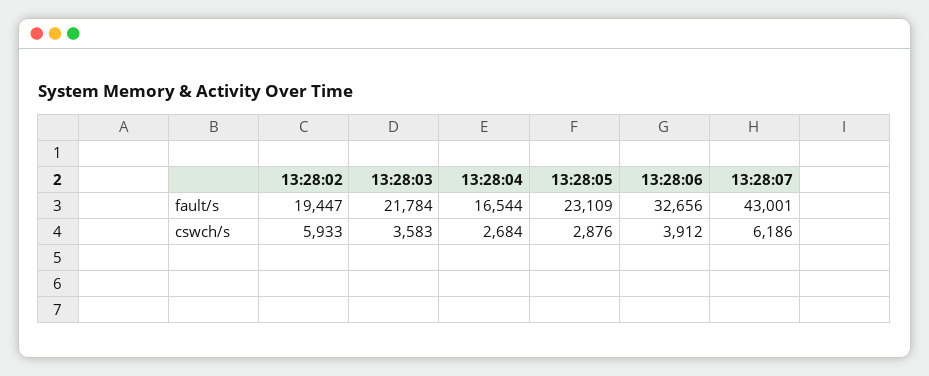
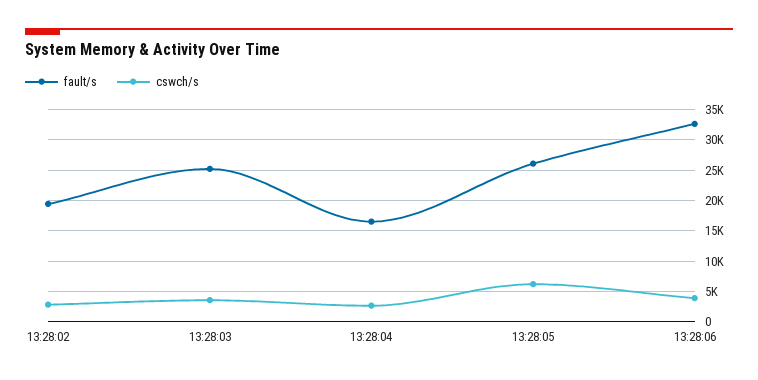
fault/s, 13:28:03: 21784 -> 25000
fault/s, 13:28:05: 23109 -> 26000
fault/s, 13:28:07: 43001 -> none
cswch/s, 13:28:02: 5933 -> 3000
cswch/s, 13:28:05: 2876 -> 6000
cswch/s, 13:28:07: 6186 -> none

